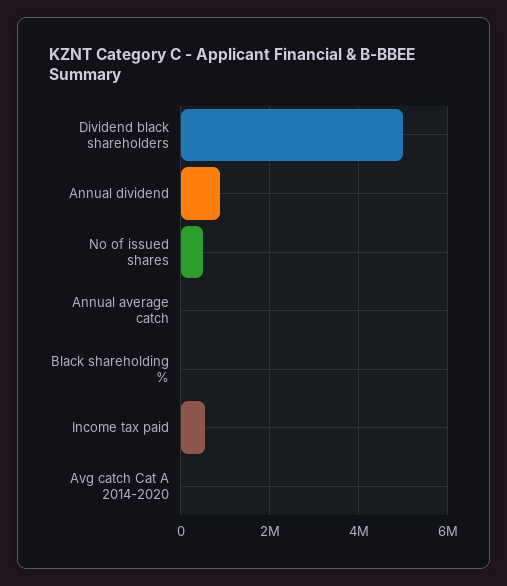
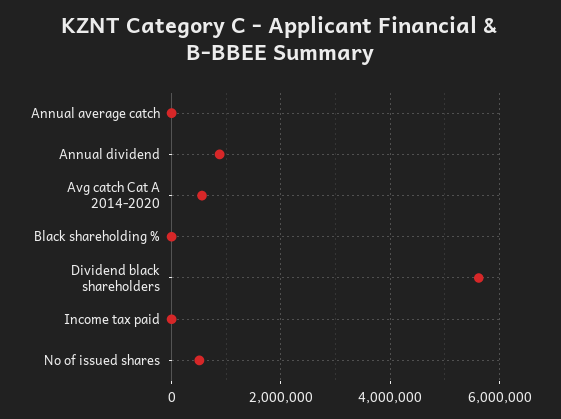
Dividend black shareholders: 5000000 -> 5600000
Income tax paid: 600000 -> 0
Avg catch Cat A 2014-2020: 0 -> 600000

